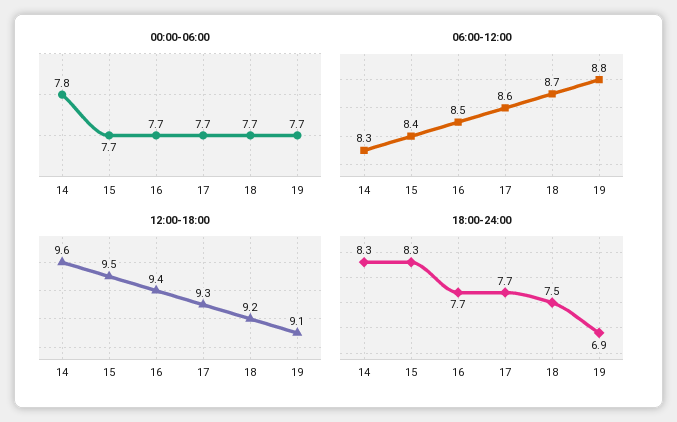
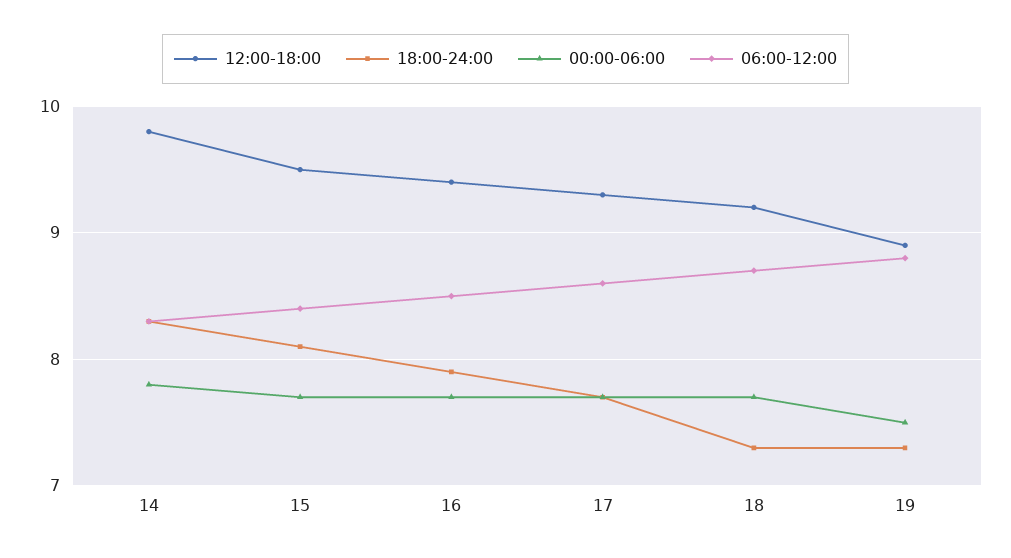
00:00-06:00, 19: 7.7 -> 7.5
12:00-18:00, 14: 9.6 -> 9.8
12:00-18:00, 19: 9.1 -> 8.9
18:00-24:00, 15: 8.3 -> 8.1
18:00-24:00, 16: 7.7 -> 7.9
18:00-24:00, 18: 7.5 -> 7.3
18:00-24:00, 19: 6.9 -> 7.3

